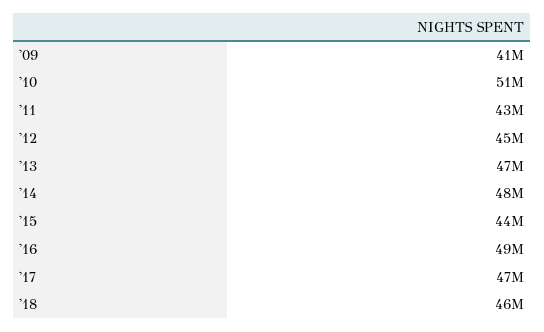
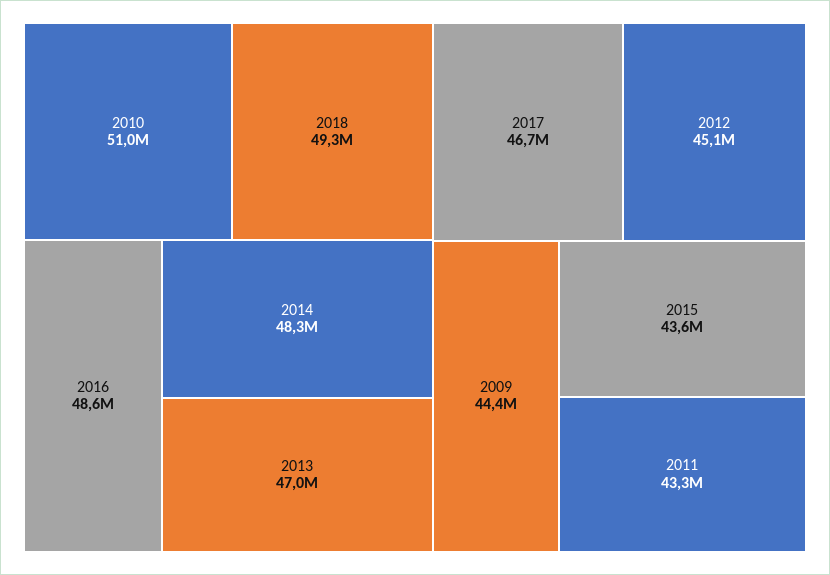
'09: 41000000 -> 44400000
'18: 46000000 -> 49300000

